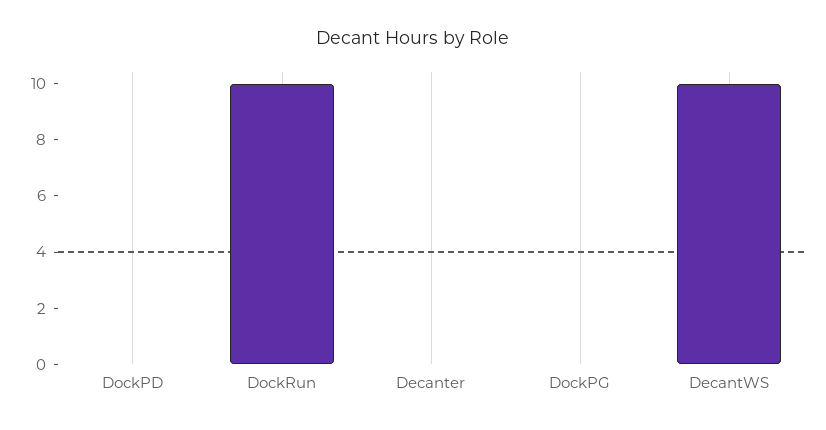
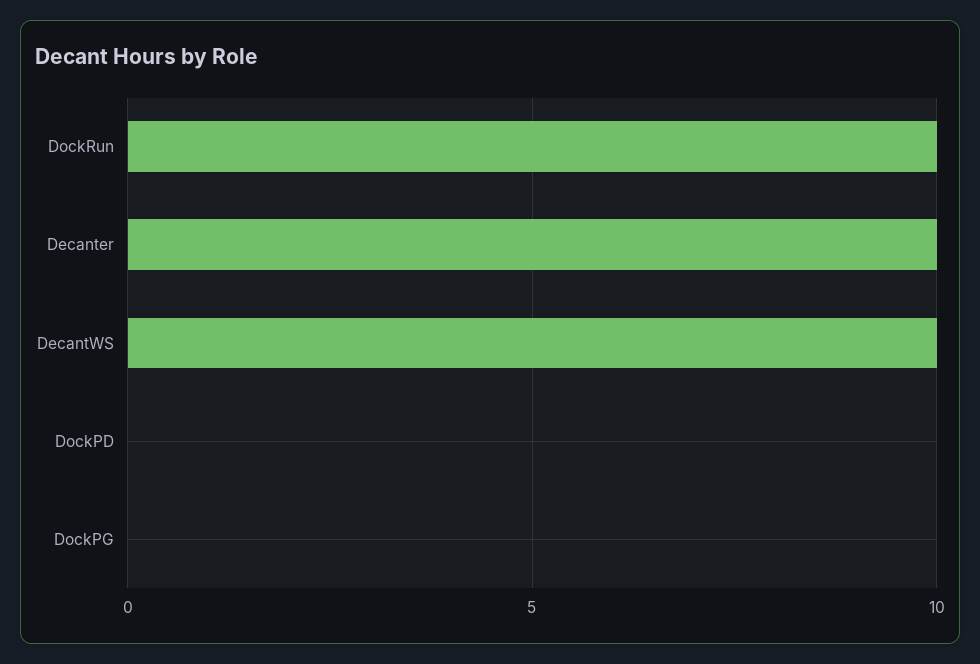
Decanter: 0 -> 10

